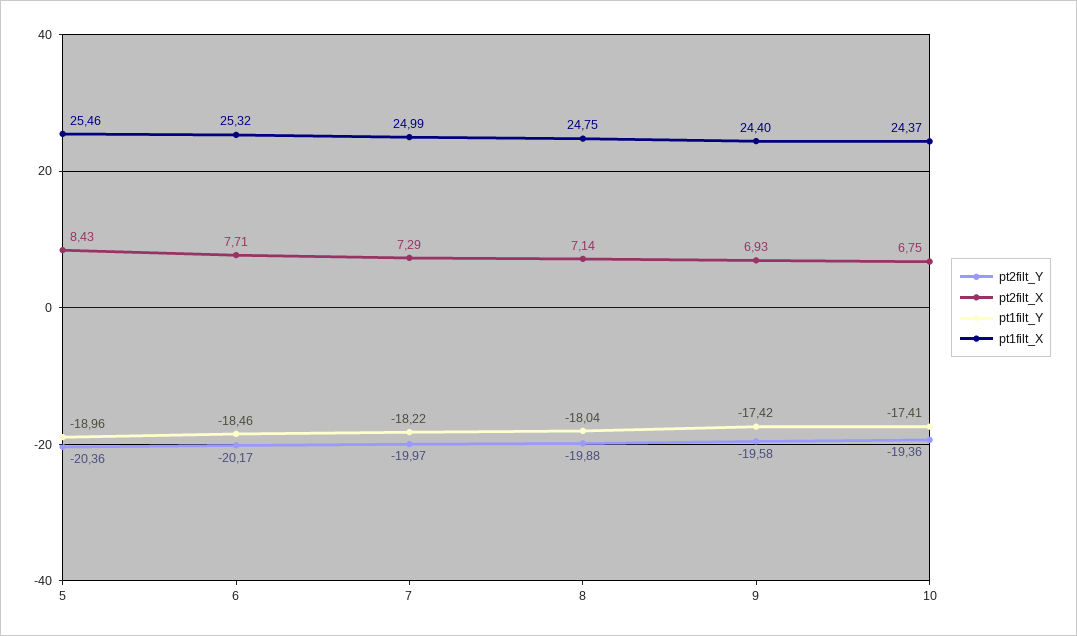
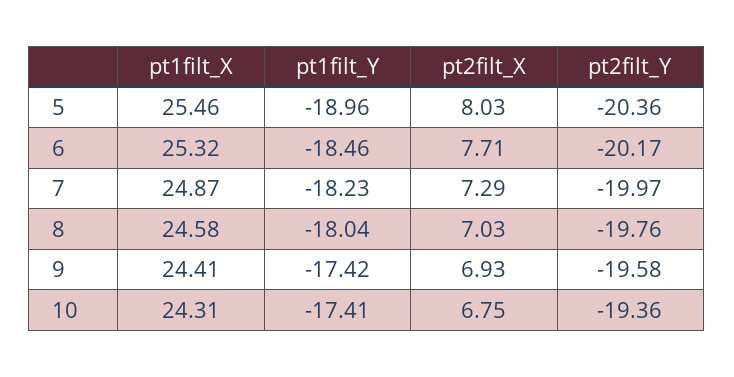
pt2filt_X, 5: 8.43 -> 8.03
pt1filt_Y, 7: -18.22 -> -18.23
pt1filt_X, 7: 24.99 -> 24.87
pt2filt_Y, 8: -19.88 -> -19.76
pt2filt_X, 8: 7.14 -> 7.03
pt1filt_X, 8: 24.75 -> 24.58
pt1filt_X, 9: 24.4 -> 24.41
pt1filt_X, 10: 24.37 -> 24.31

